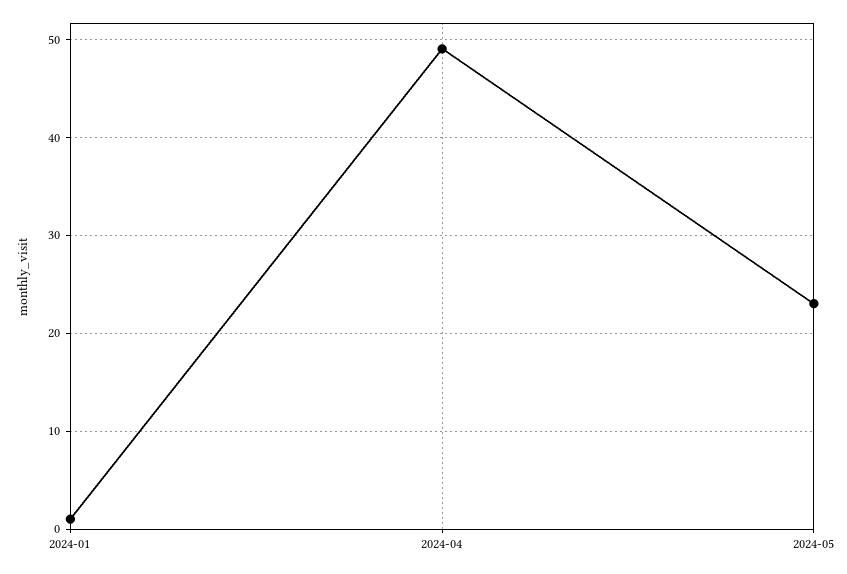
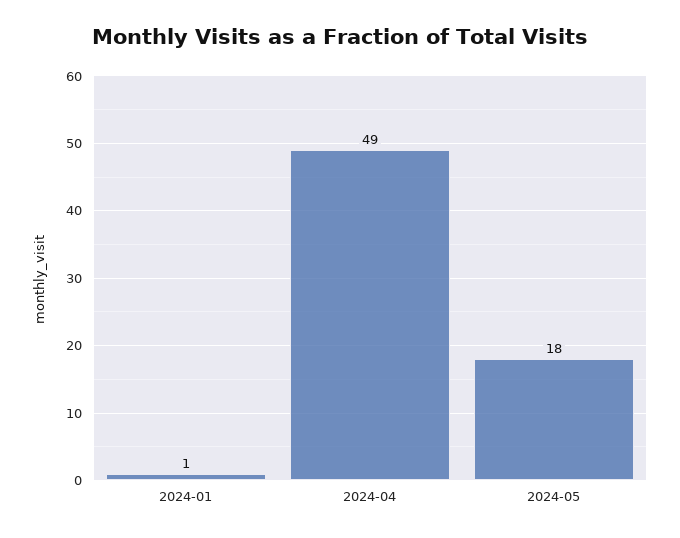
2024-05: 23 -> 18

